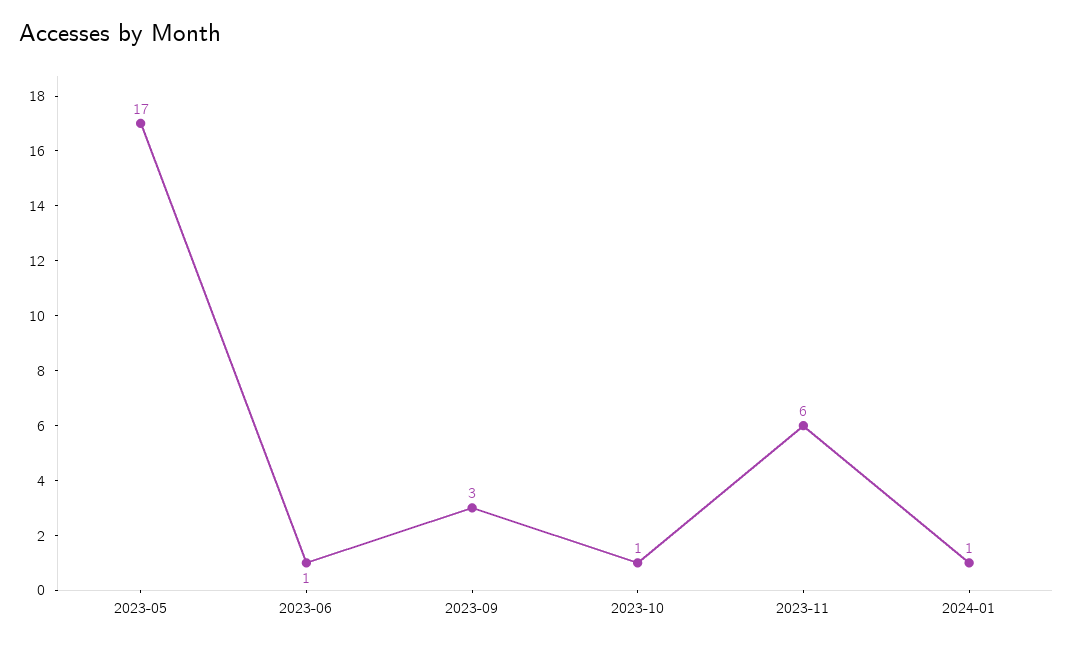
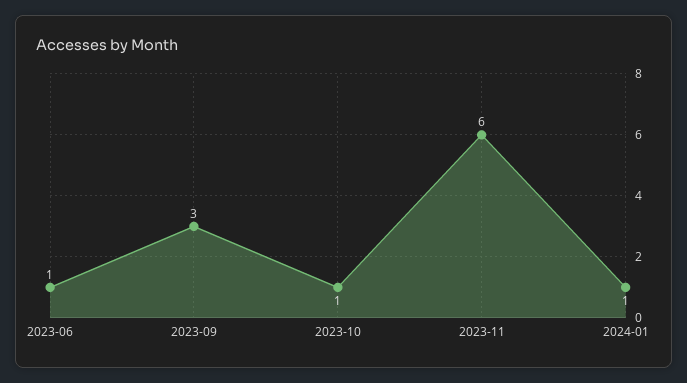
2023-05: 17 -> none

